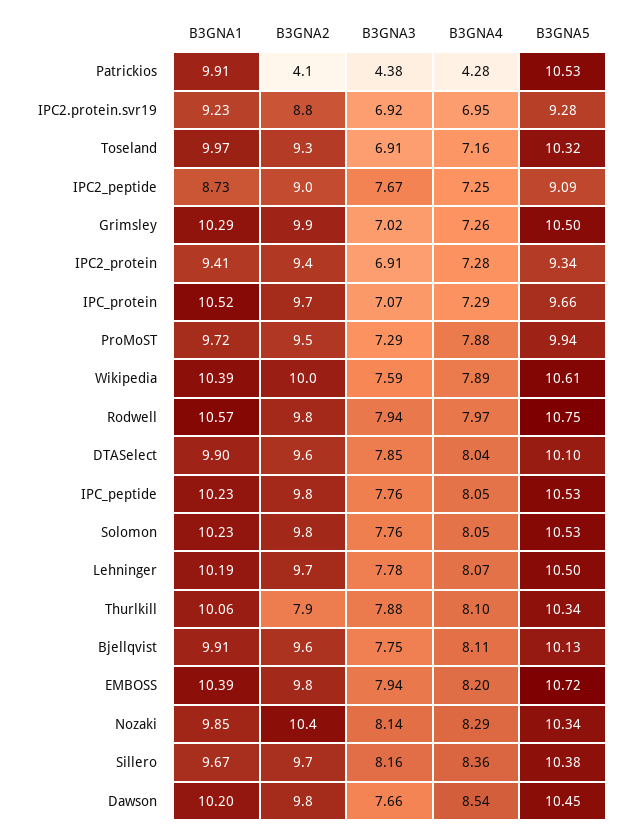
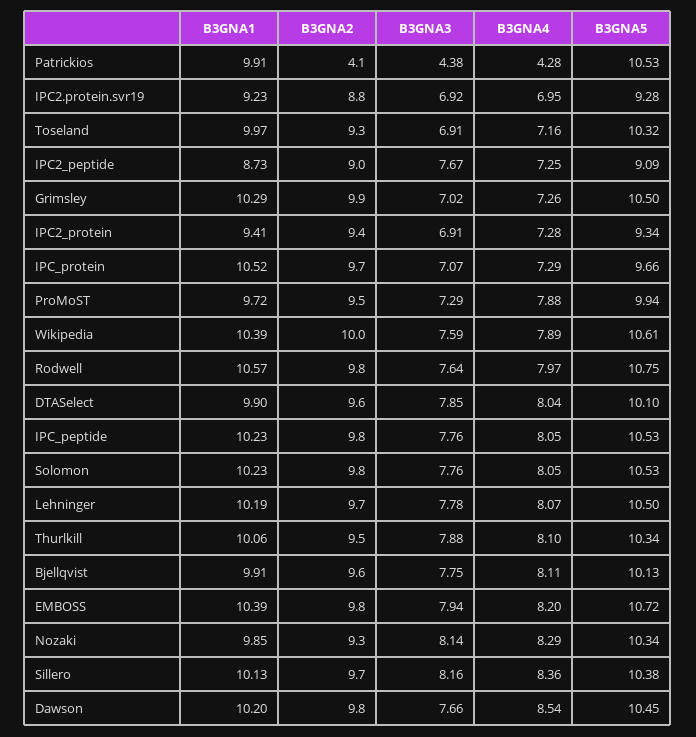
B3GNA3, Rodwell: 7.94 -> 7.64
B3GNA2, Thurlkill: 7.9 -> 9.5
B3GNA2, Nozaki: 10.4 -> 9.3
B3GNA1, Sillero: 9.67 -> 10.13

